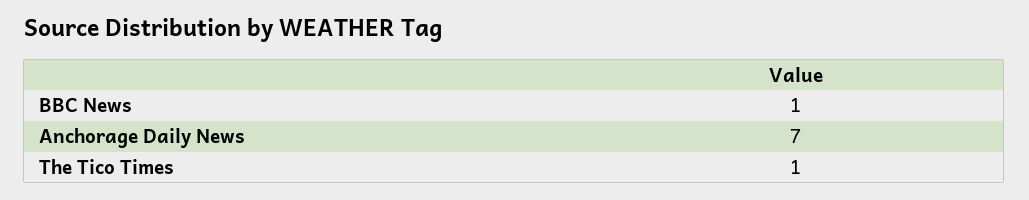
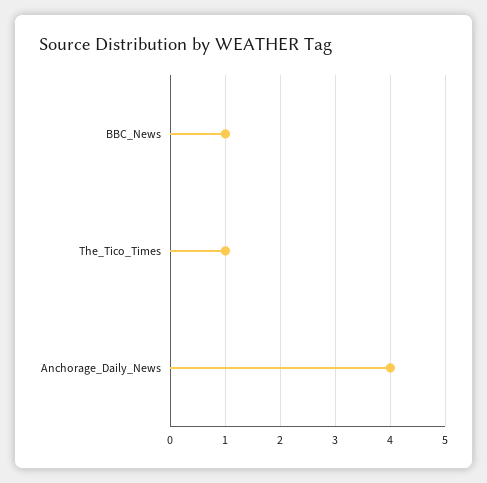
Anchorage Daily News: 7 -> 4

